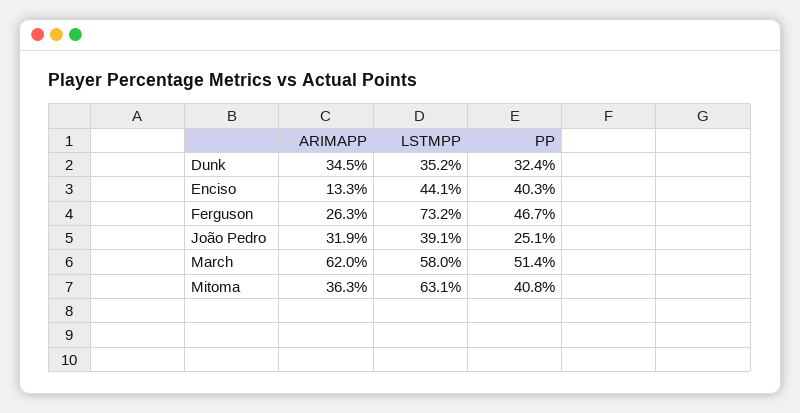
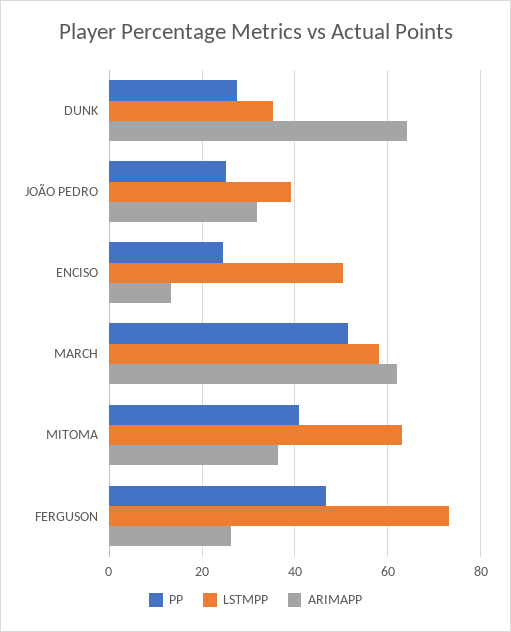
ARIMAPP, Dunk: 34.5 -> 64
PP, Dunk: 32.4 -> 28
LSTMPP, Enciso: 44.1 -> 50
PP, Enciso: 40.3 -> 24

